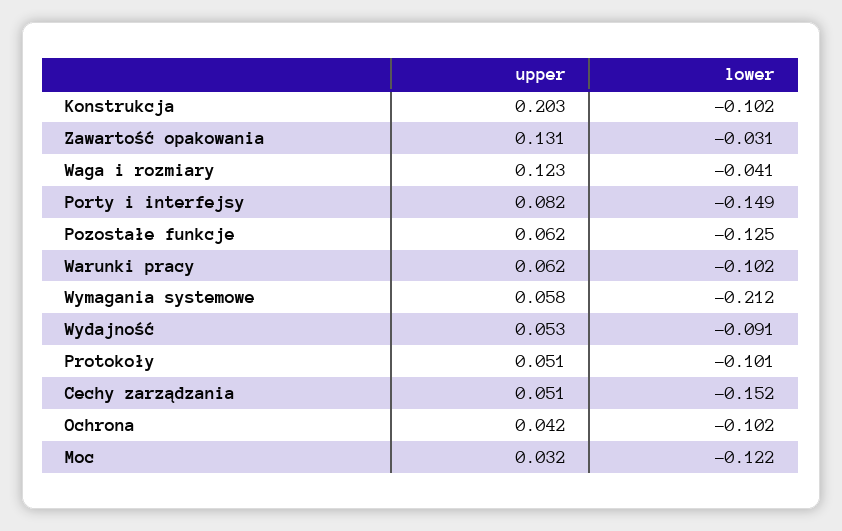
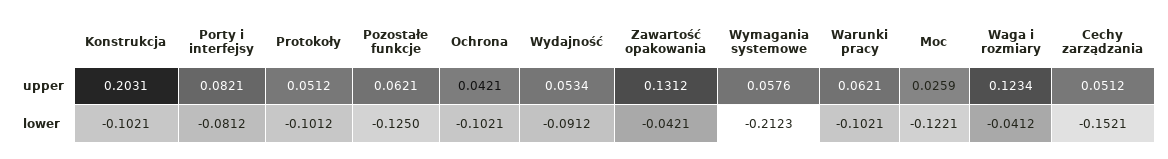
lower, Zawartość opakowania: -0.031 -> -0.0421
lower, Porty i interfejsy: -0.149 -> -0.0812
upper, Moc: 0.032 -> 0.0259

